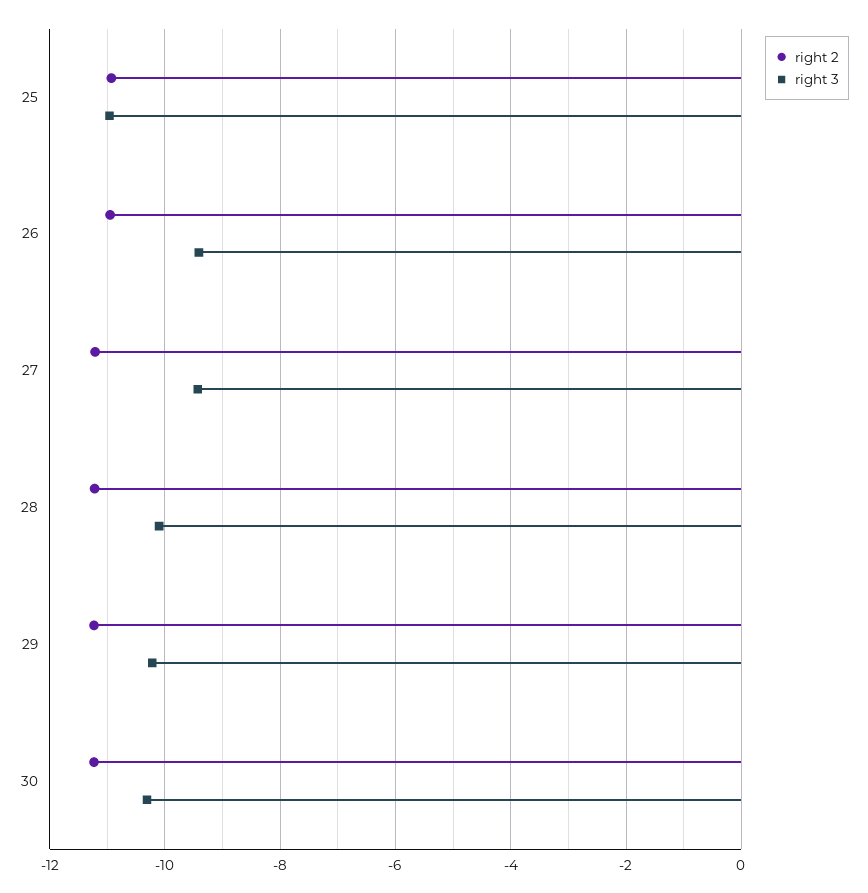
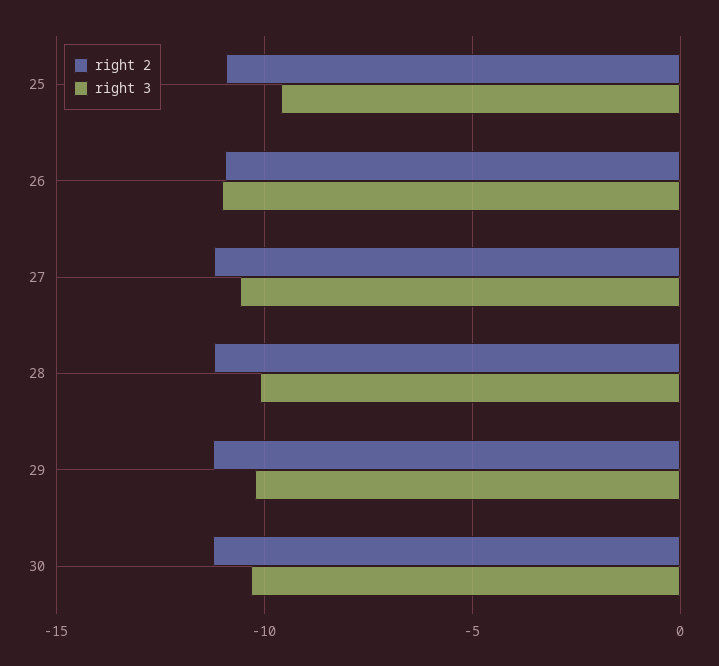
right 3, 25: -11 -> -9.5
right 3, 26: -9.4 -> -11
right 3, 27: -9.4 -> -10.5

